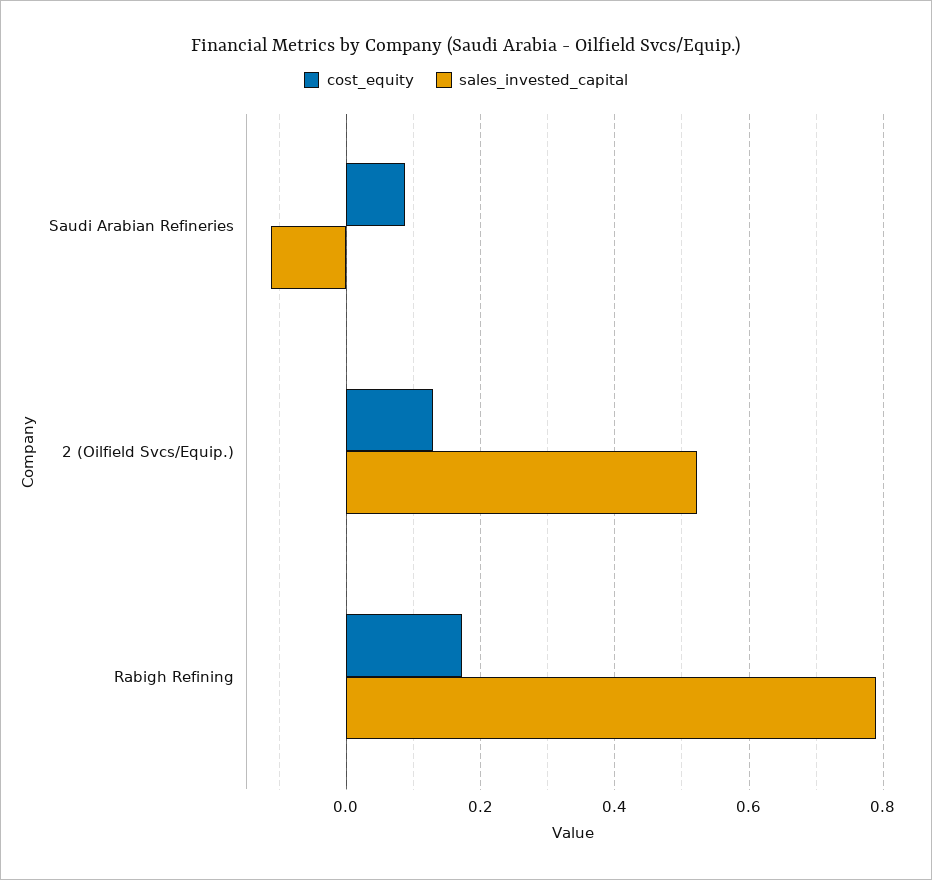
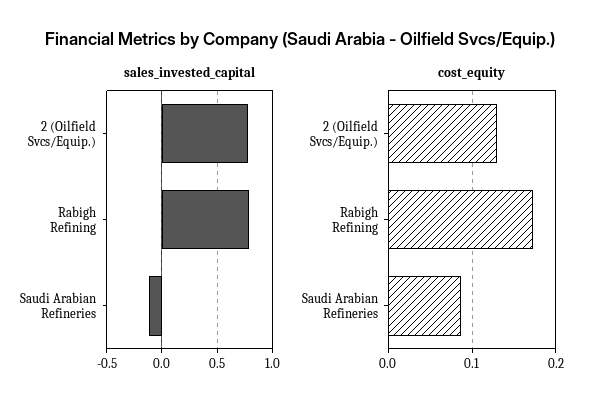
sales_invested_capital, 2 (Oilfield Svcs/Equip.): 0.52 -> 0.8

